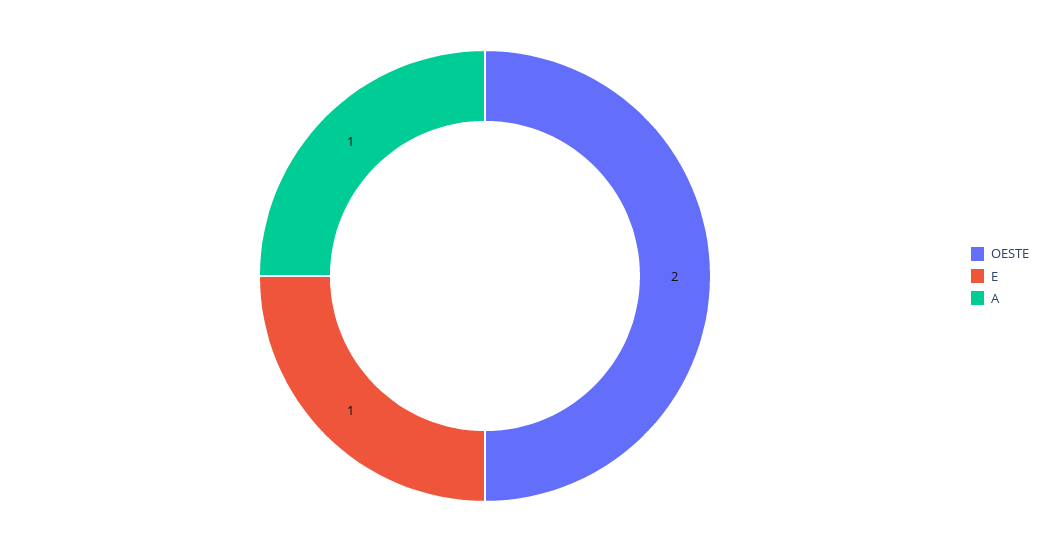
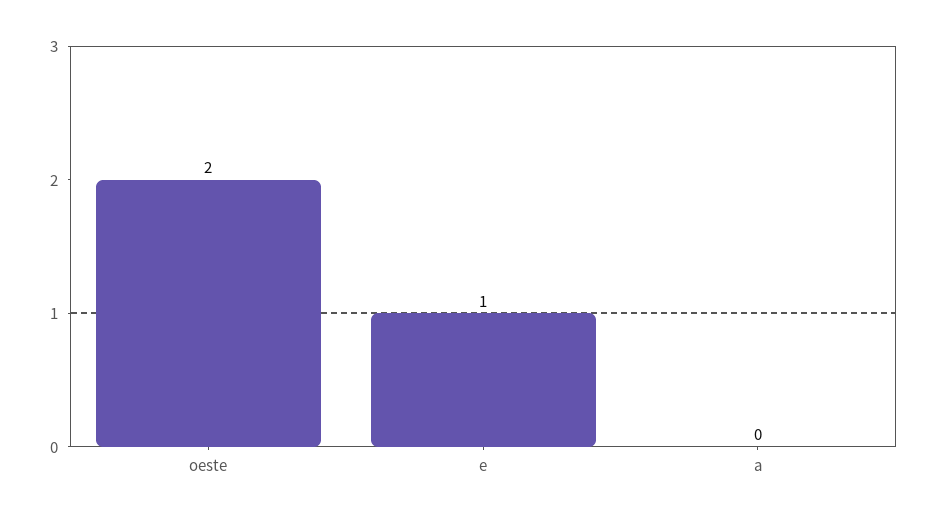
A: 1 -> 0

